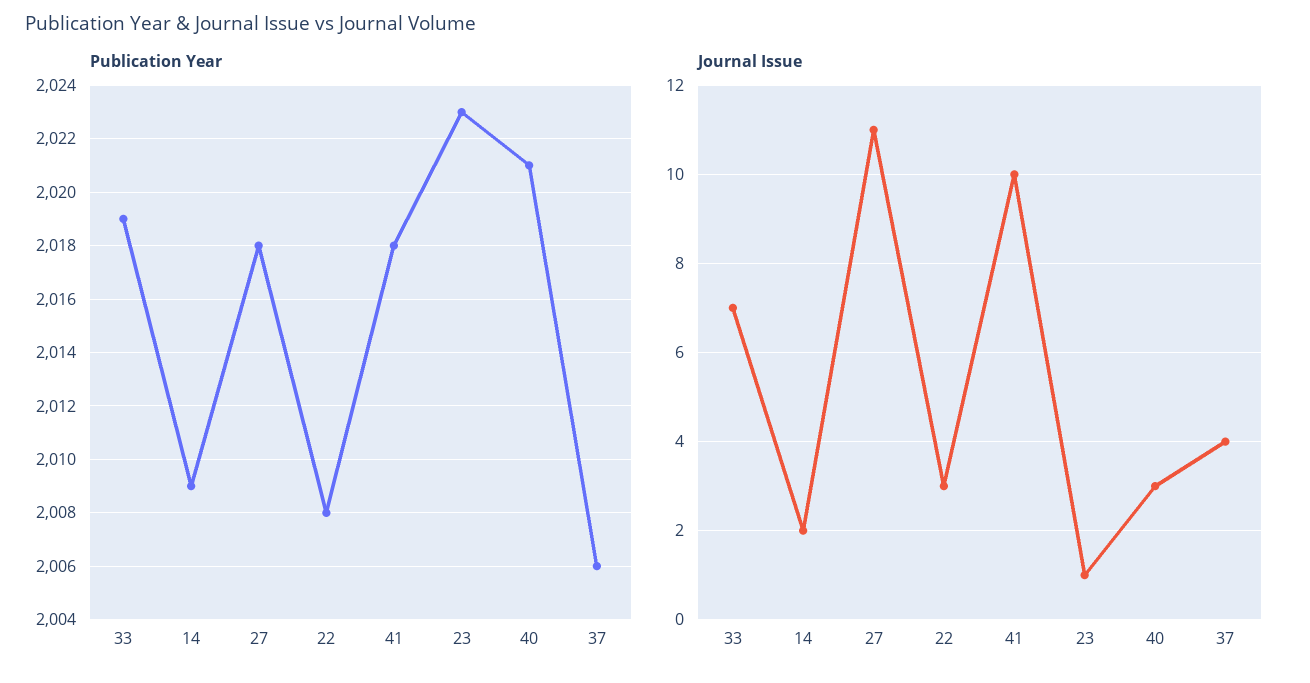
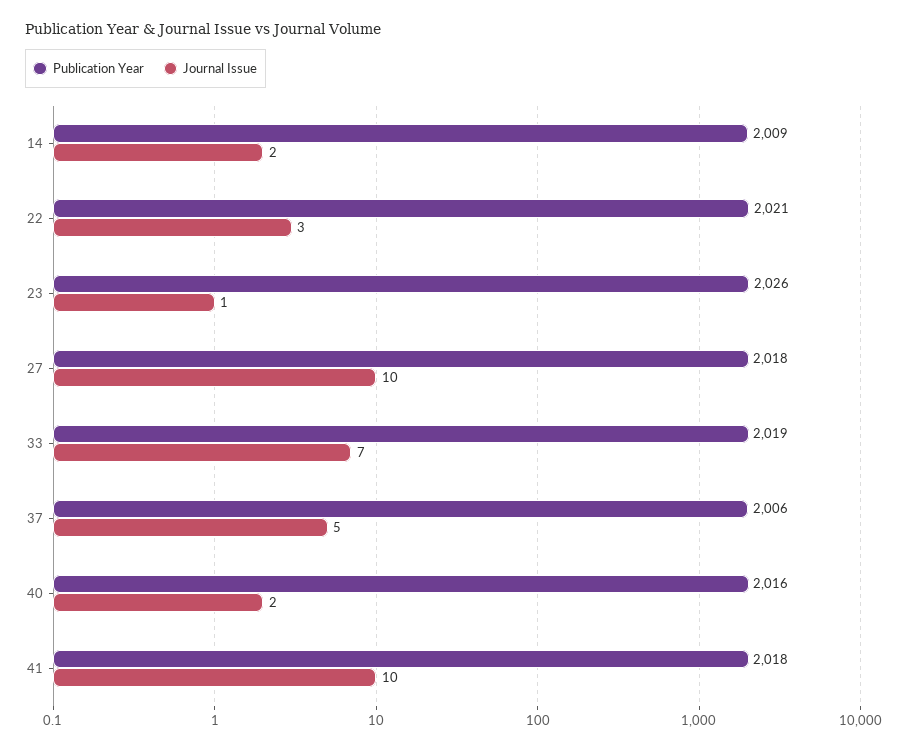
Publication Year, 22: 2008 -> 2021
Publication Year, 23: 2023 -> 2026
Publication Year, 40: 2021 -> 2016
Journal Issue, 27: 11 -> 10
Journal Issue, 40: 3 -> 2
Journal Issue, 37: 4 -> 5

